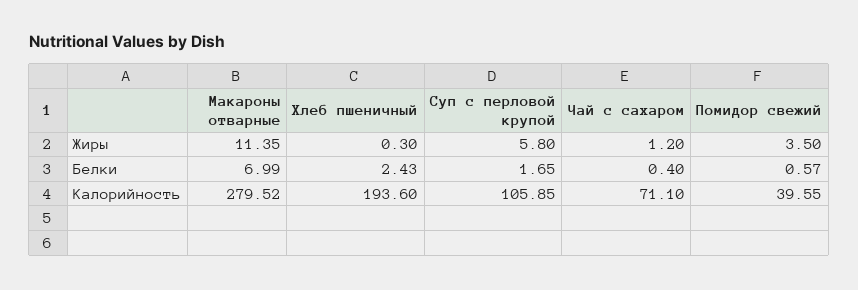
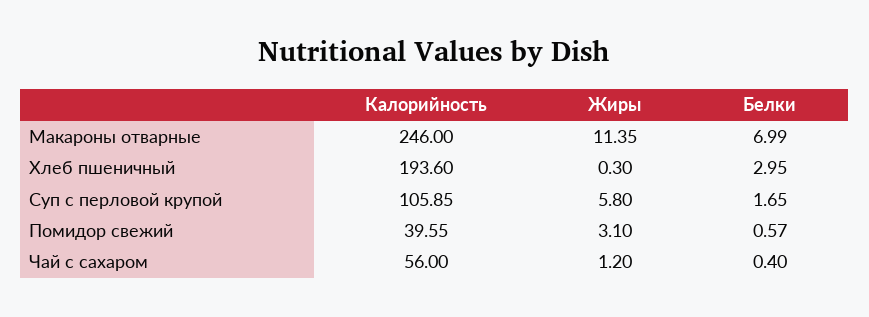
Помидор свежий, Жиры: 3.5 -> 3.1
Хлеб пшеничный, Белки: 2.43 -> 2.95
Макароны отварные, Калорийность: 279.52 -> 246
Чай с сахаром, Калорийность: 71.1 -> 56

